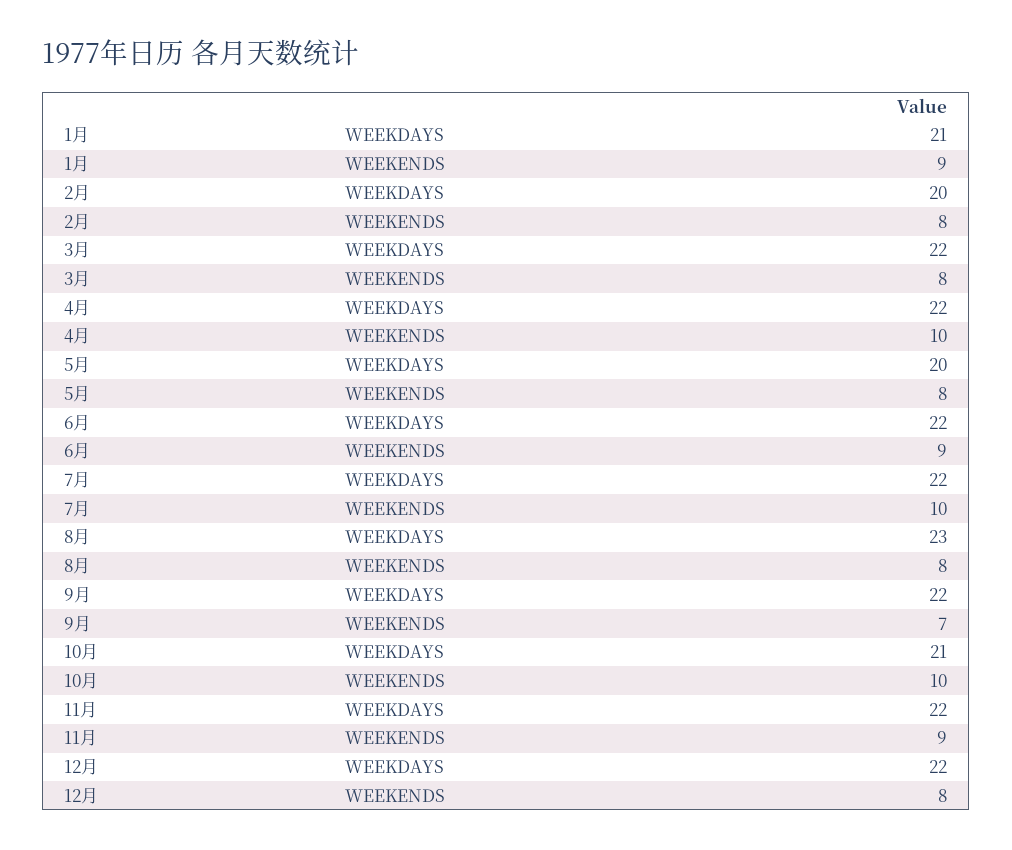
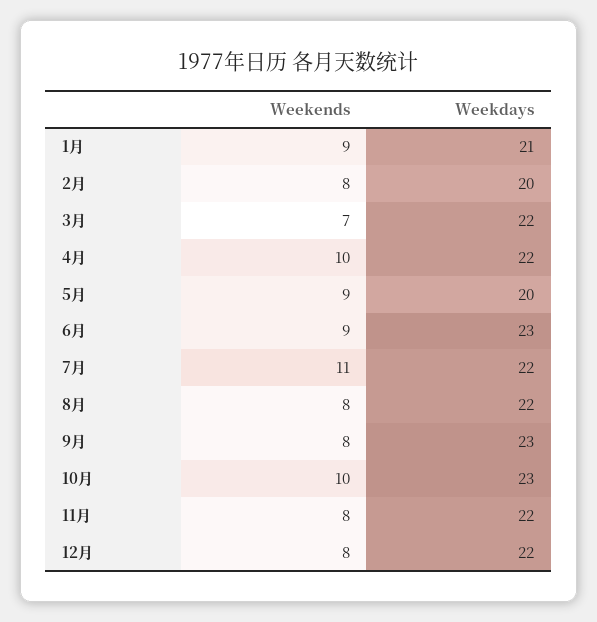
3月, WEEKENDS: 8 -> 7
5月, WEEKENDS: 8 -> 9
6月, WEEKDAYS: 22 -> 23
7月, WEEKENDS: 10 -> 11
8月, WEEKDAYS: 23 -> 22
9月, WEEKDAYS: 22 -> 23
9月, WEEKENDS: 7 -> 8
10月, WEEKDAYS: 21 -> 23
11月, WEEKENDS: 9 -> 8

